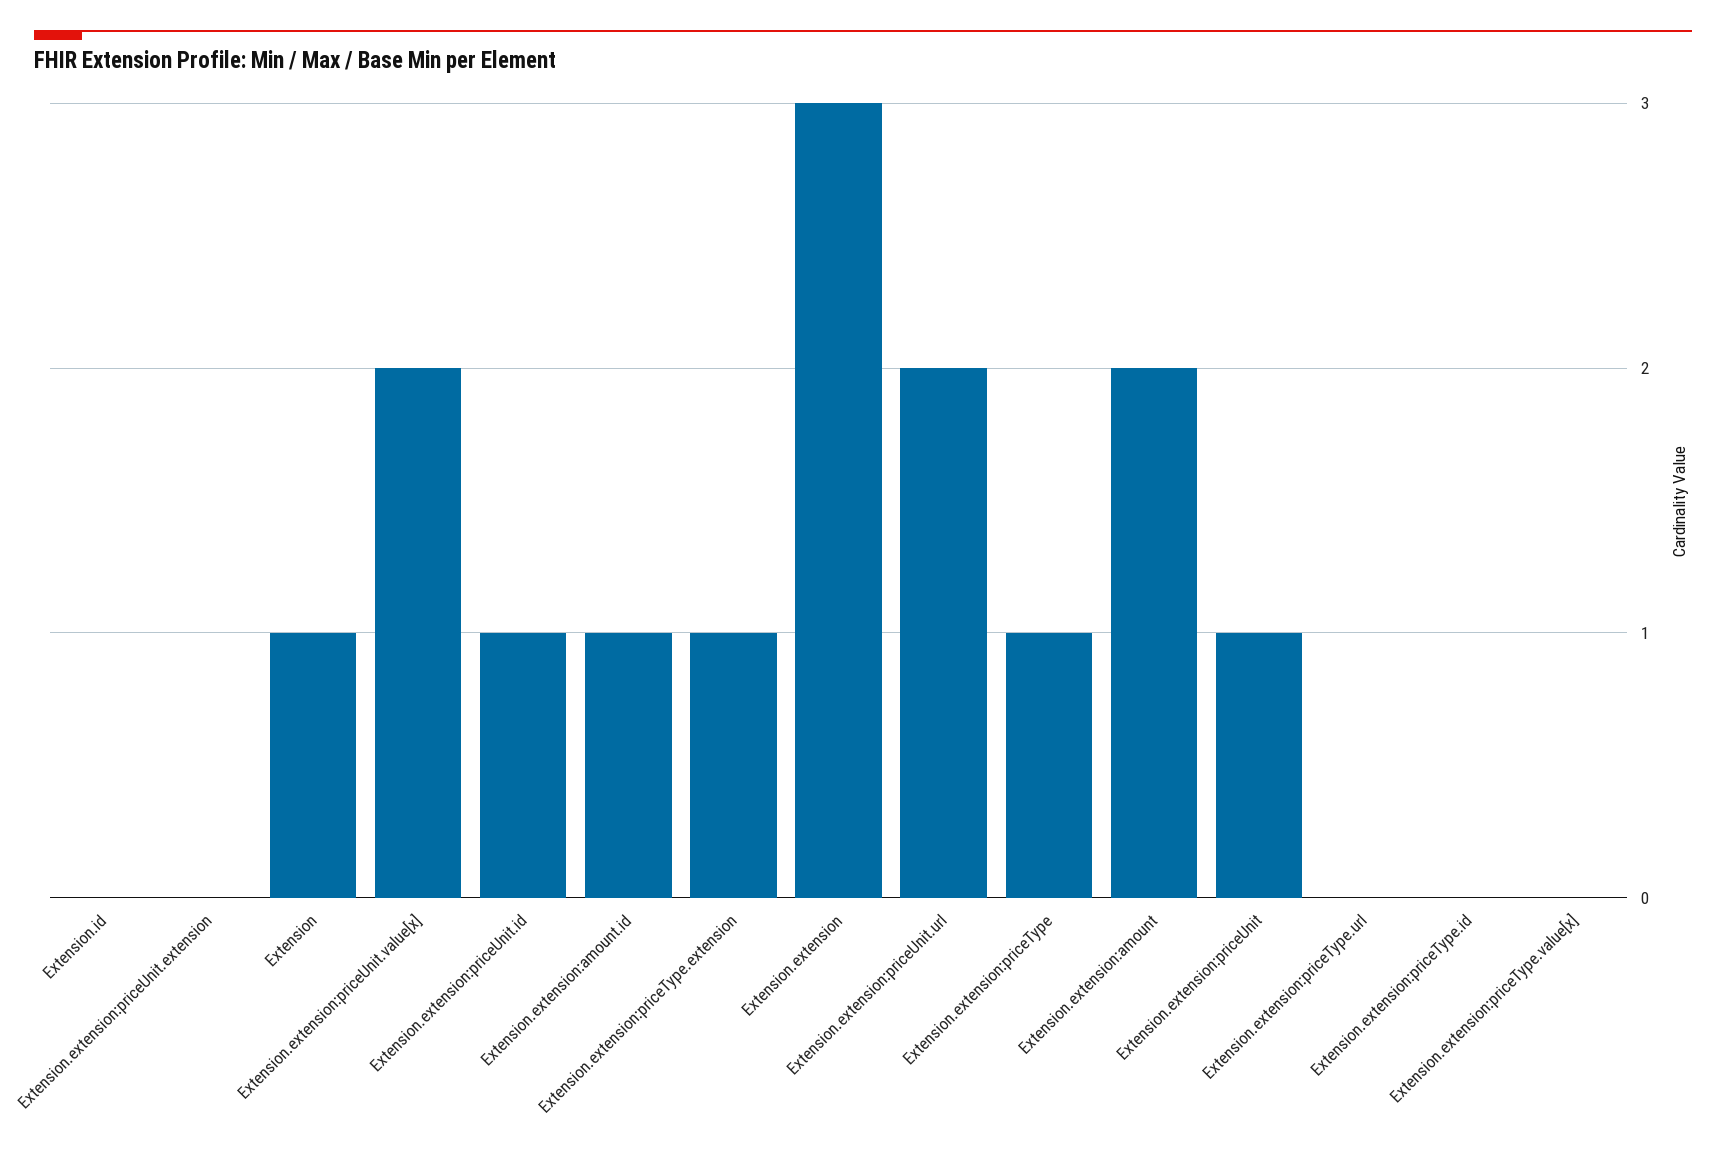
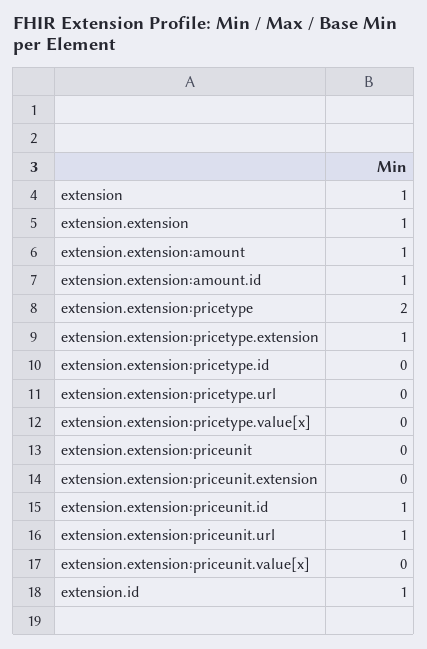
Extension.id: 0 -> 1
Extension.extension:priceUnit.value[x]: 2 -> 0
Extension.extension: 3 -> 1
Extension.extension:priceUnit.url: 2 -> 1
Extension.extension:priceType: 1 -> 2
Extension.extension:amount: 2 -> 1
Extension.extension:priceUnit: 1 -> 0

